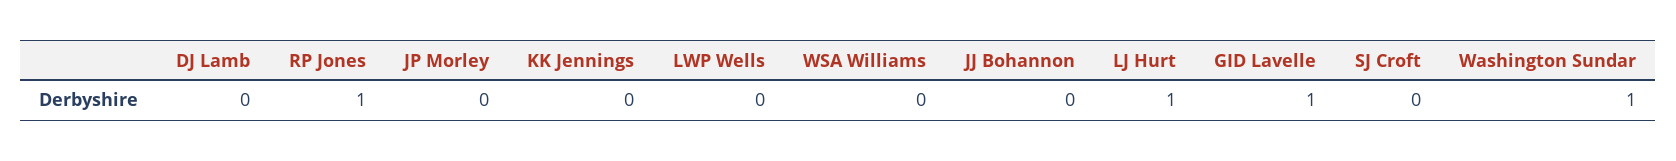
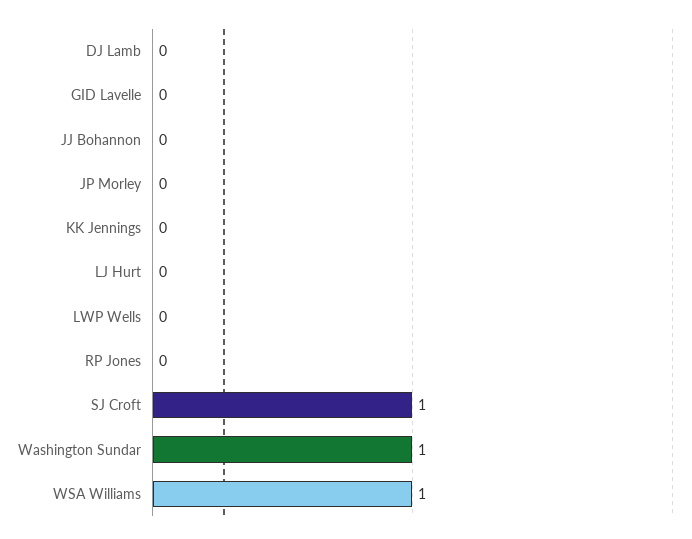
RP Jones: 1 -> 0
WSA Williams: 0 -> 1
LJ Hurt: 1 -> 0
GID Lavelle: 1 -> 0
SJ Croft: 0 -> 1

